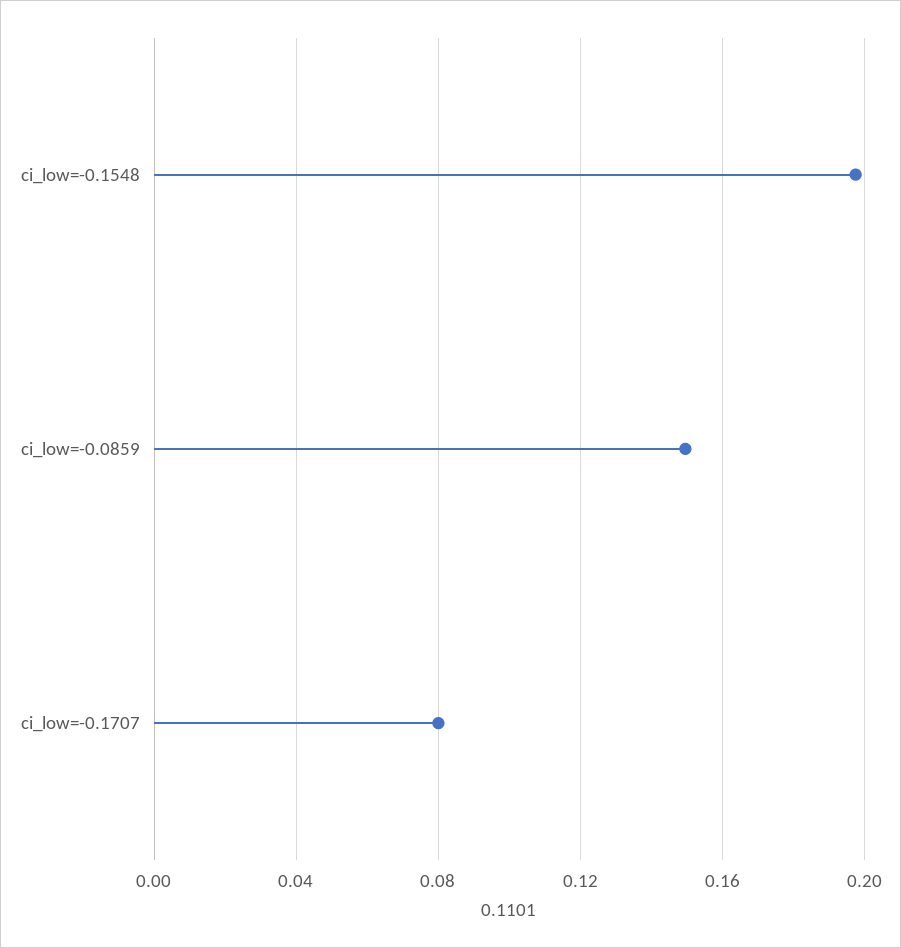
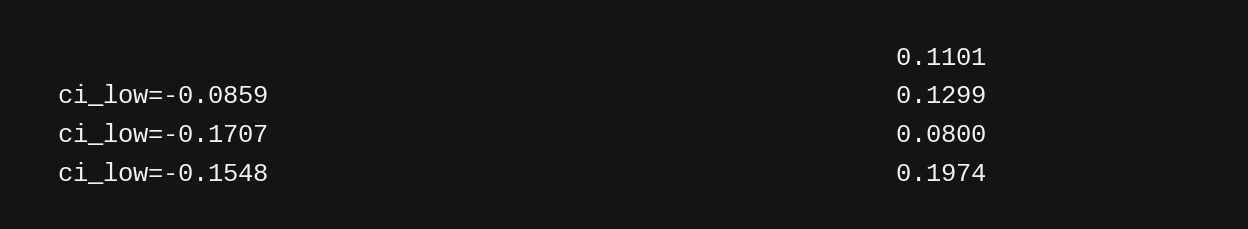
ci_low=-0.0859: 0.15 -> 0.1299

